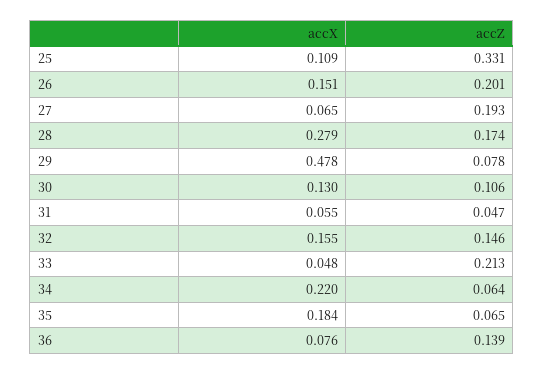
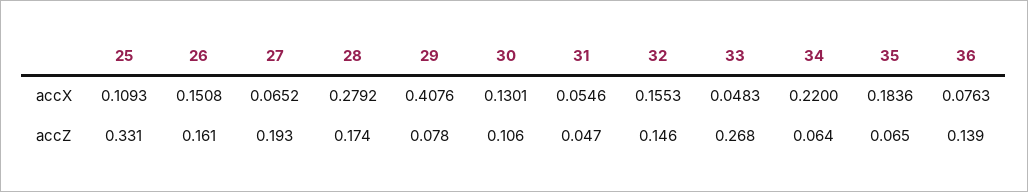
accZ, 26: 0.201 -> 0.161
accX, 29: 0.478 -> 0.4076
accZ, 33: 0.213 -> 0.268

